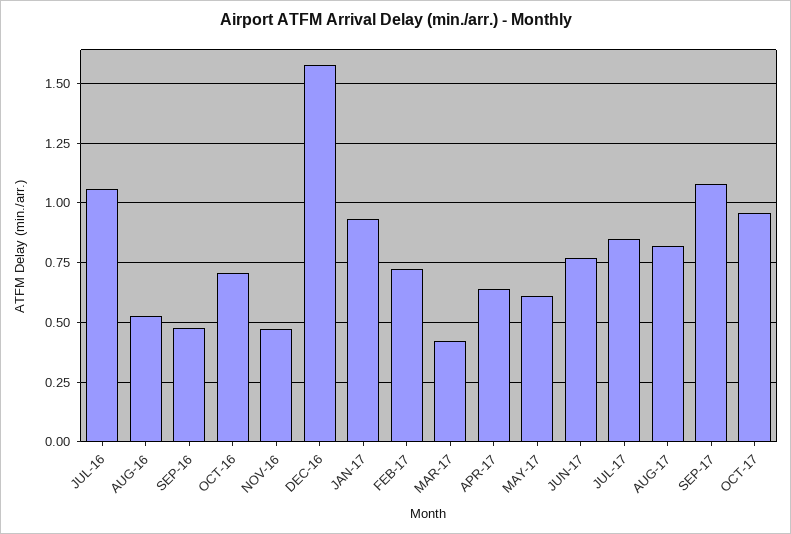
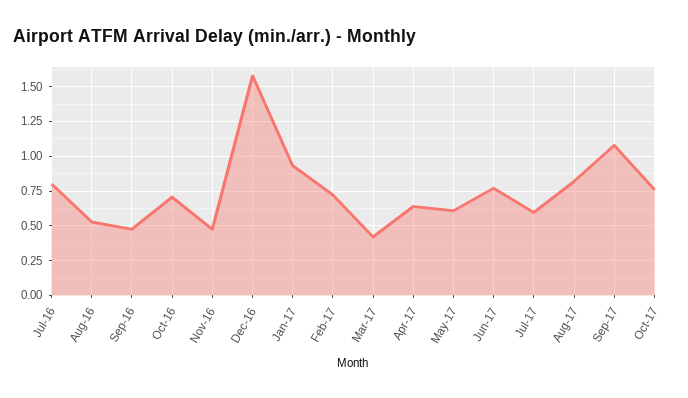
JUL-16: 1.05 -> 0.8
JUL-17: 0.85 -> 0.6
OCT-17: 0.95 -> 0.75

